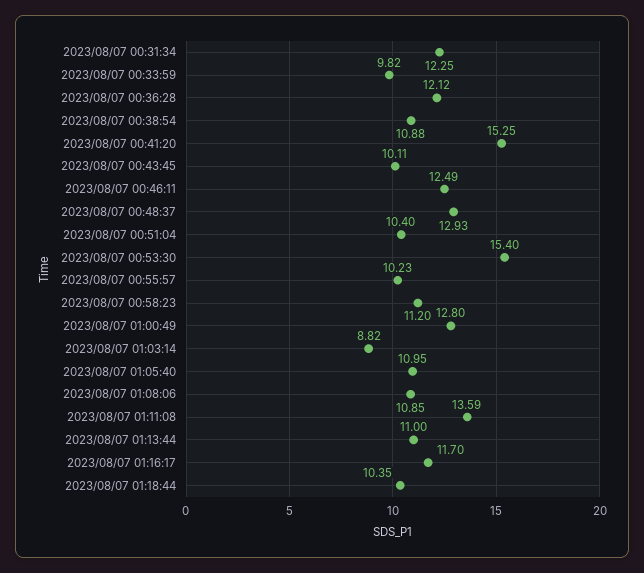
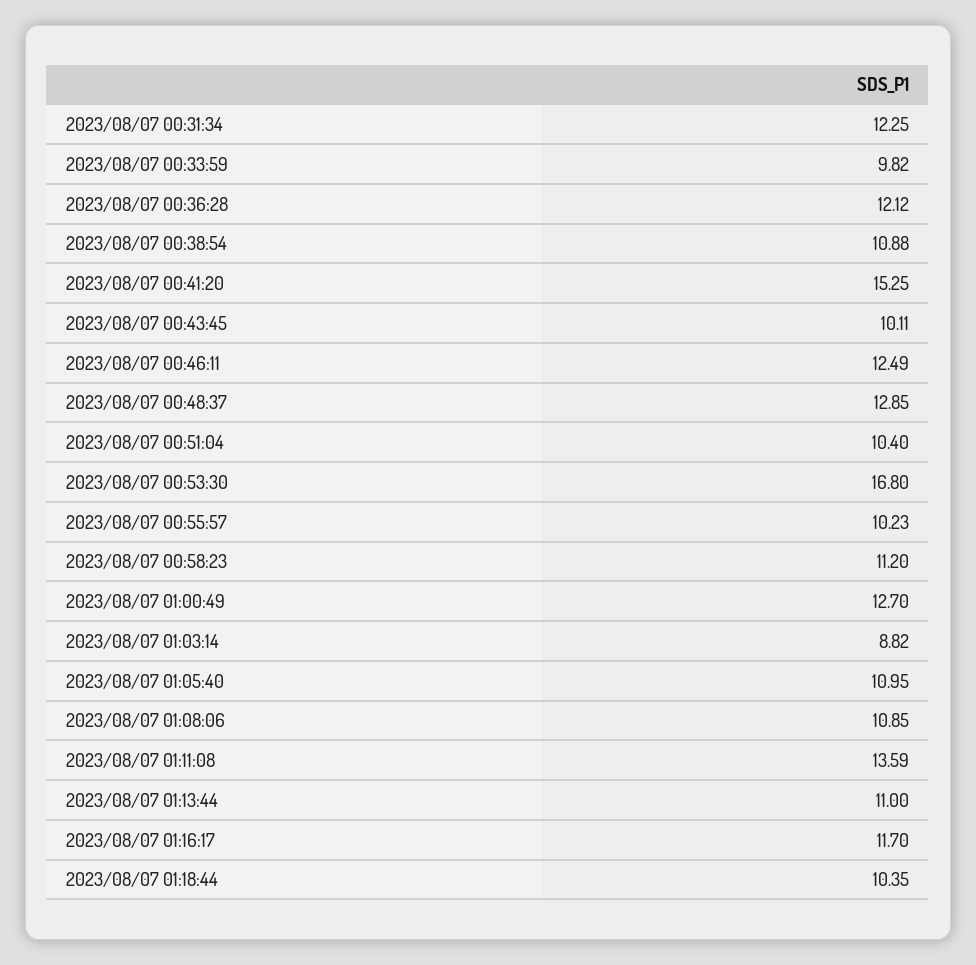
2023/08/07 00:48:37: 12.93 -> 12.85
2023/08/07 00:53:30: 15.4 -> 16.8
2023/08/07 01:00:49: 12.8 -> 12.7

